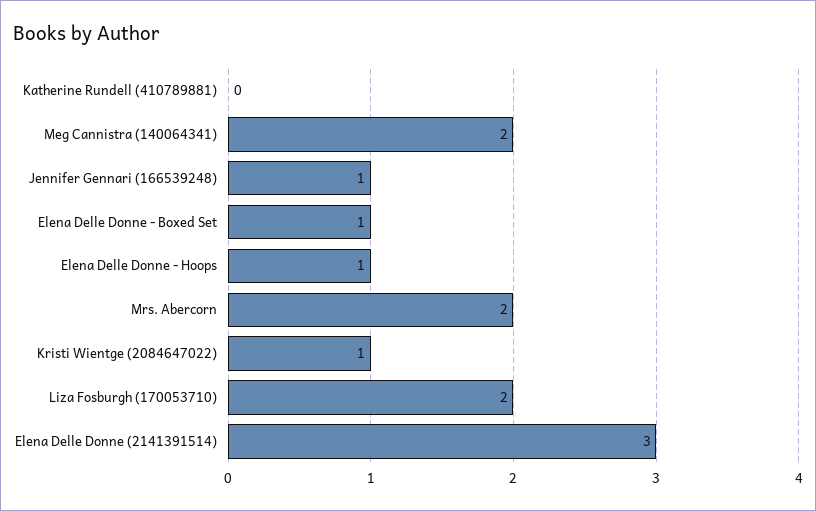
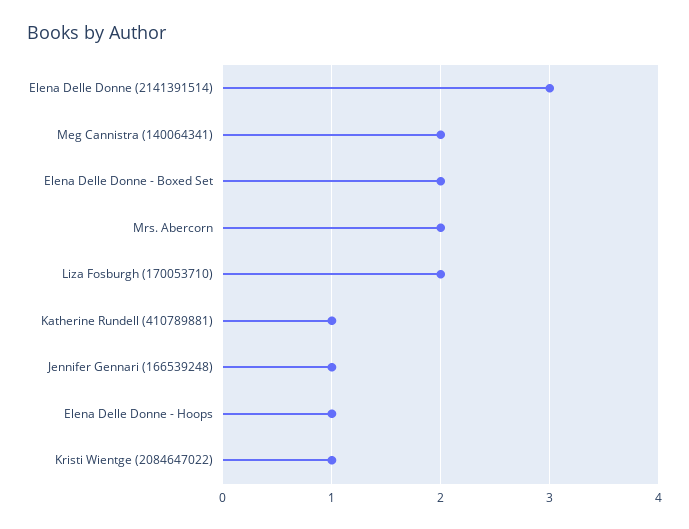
Katherine Rundell (410789881): 0 -> 1
Elena Delle Donne - Boxed Set: 1 -> 2

